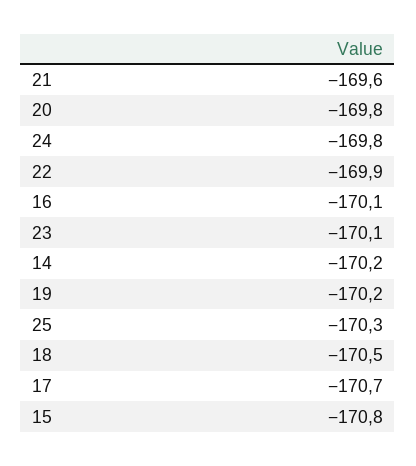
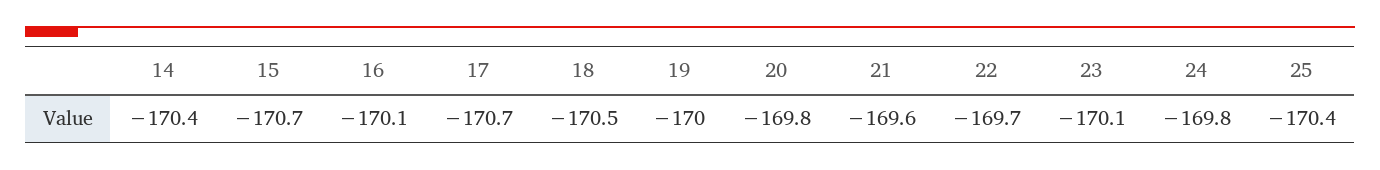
22: -169.9 -> -169.7
14: -170.2 -> -170.4
19: -170.2 -> -170
25: -170.3 -> -170.4
15: -170.8 -> -170.7

